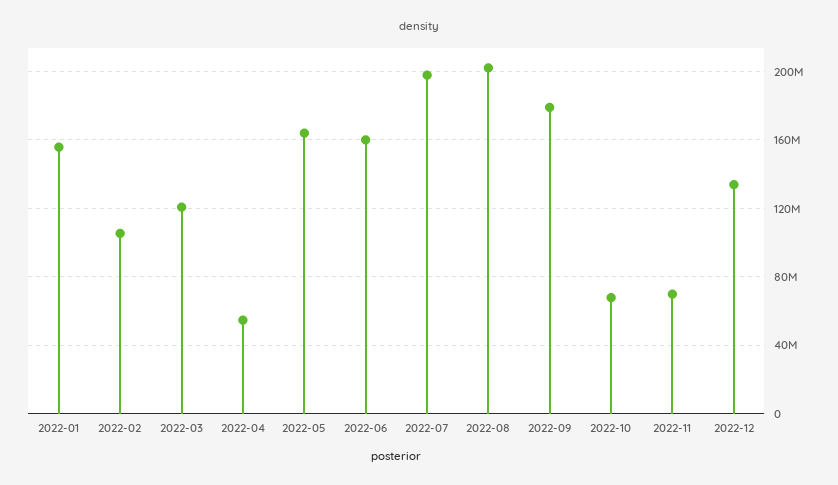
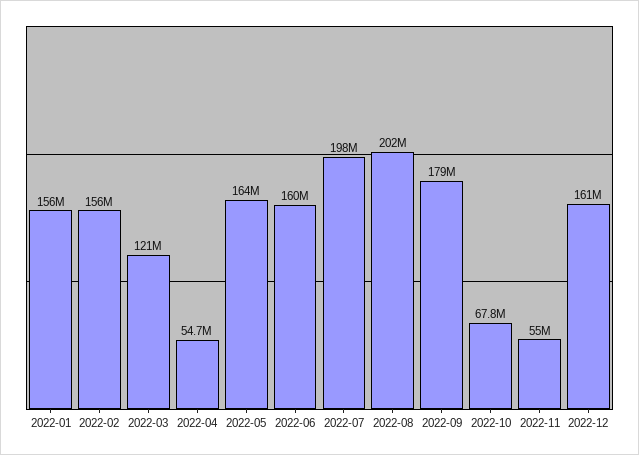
2022-02: 105000000 -> 156000000
2022-11: 70000000 -> 55000000
2022-12: 135000000 -> 161000000

